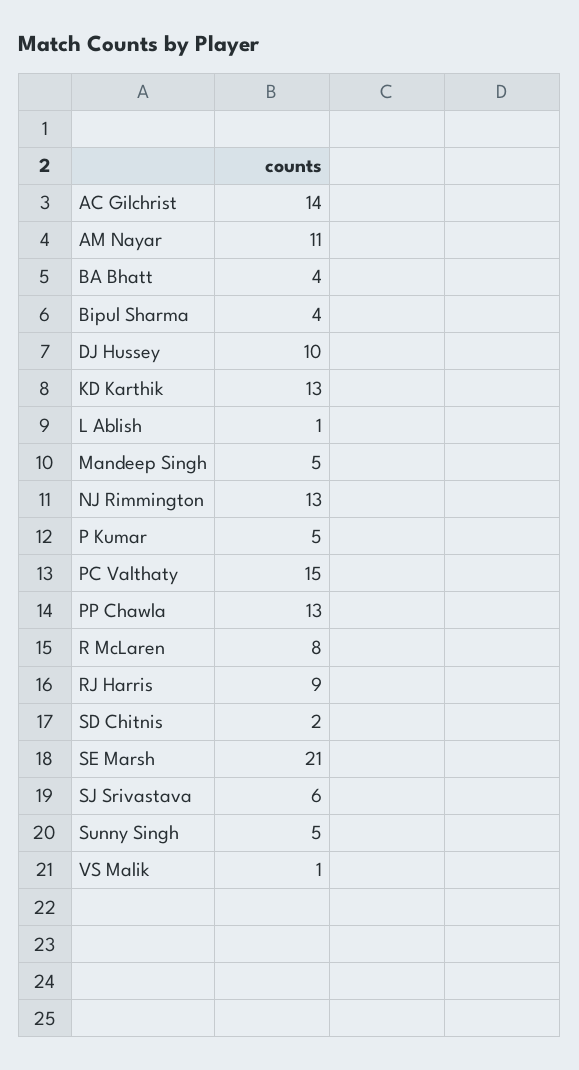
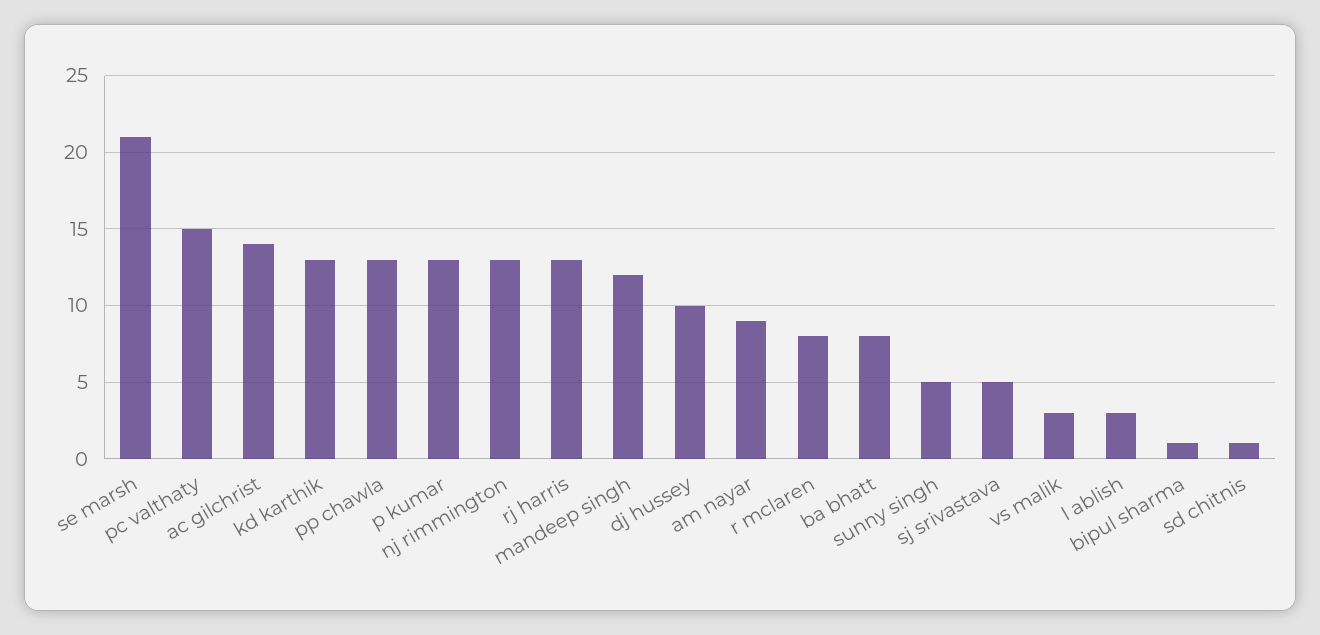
AM Nayar: 11 -> 9
BA Bhatt: 4 -> 8
Bipul Sharma: 4 -> 1
L Ablish: 1 -> 3
Mandeep Singh: 5 -> 12
P Kumar: 5 -> 13
RJ Harris: 9 -> 13
SD Chitnis: 2 -> 1
SJ Srivastava: 6 -> 5
VS Malik: 1 -> 3

